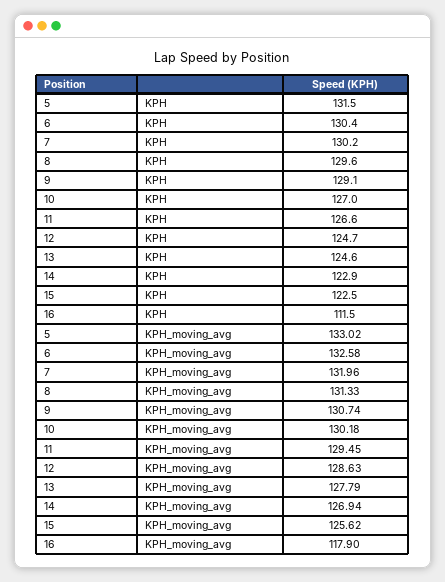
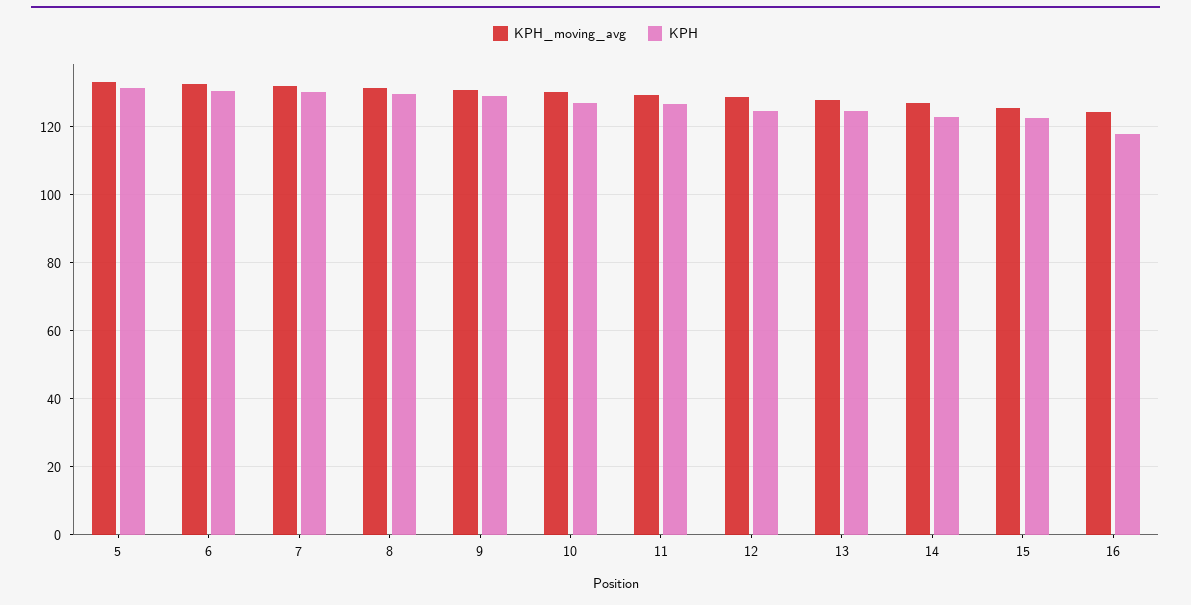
KPH, 16: 111.5 -> 118
KPH_moving_avg, 16: 117.9 -> 124

